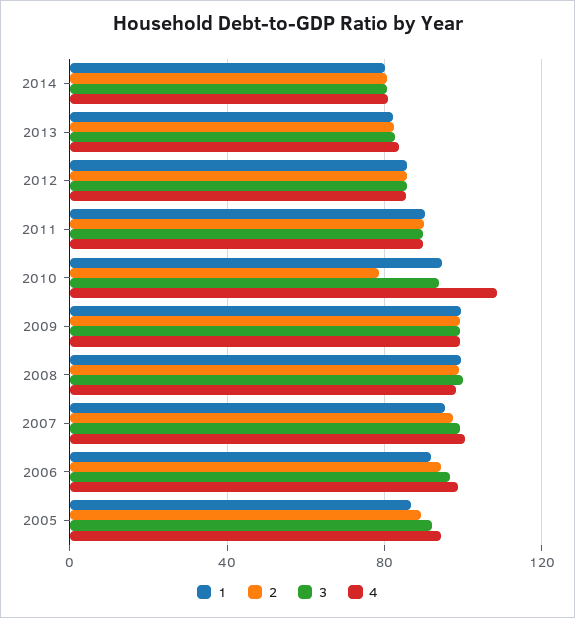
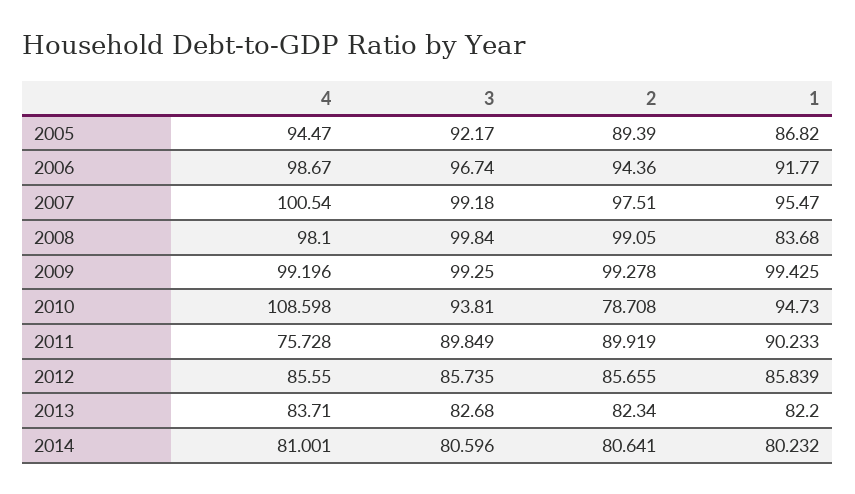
4, 2011: 90 -> 75.728
1, 2008: 100 -> 83.68

